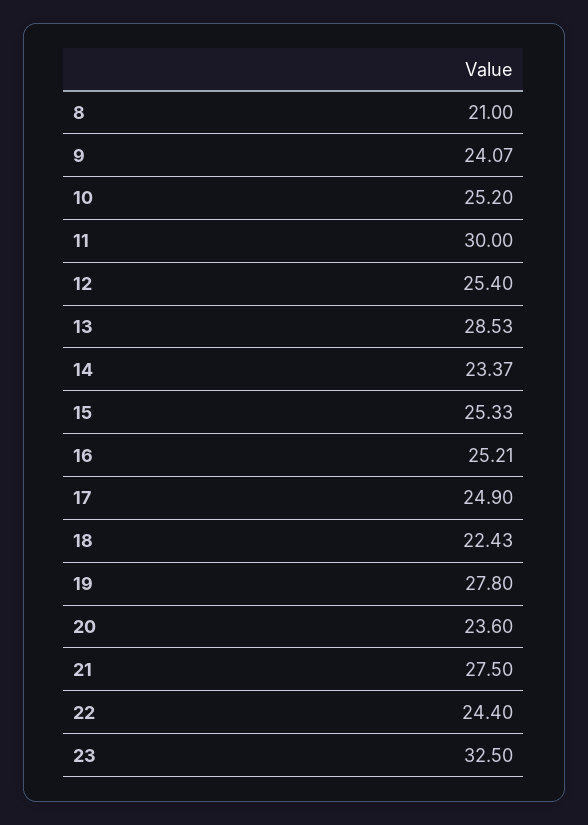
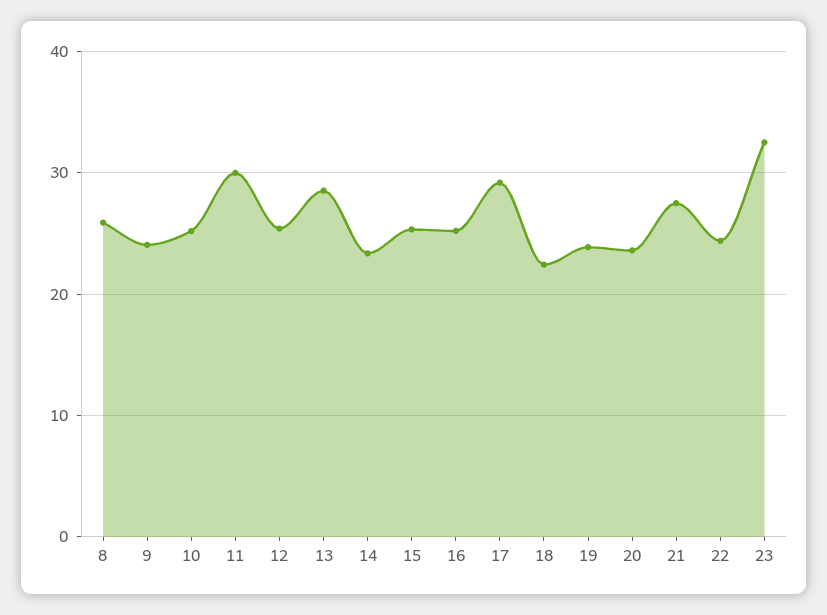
8: 21 -> 26
17: 24.9 -> 29
19: 27.8 -> 24

